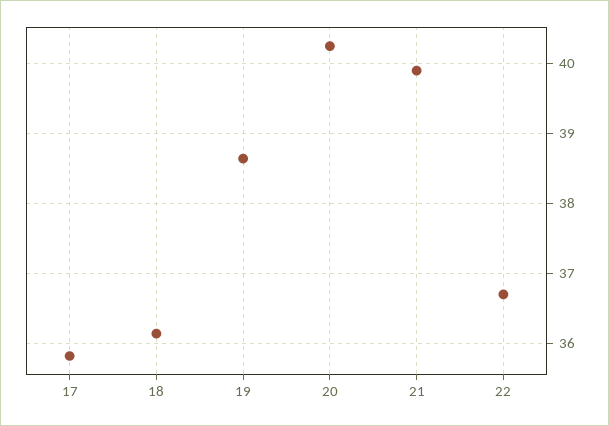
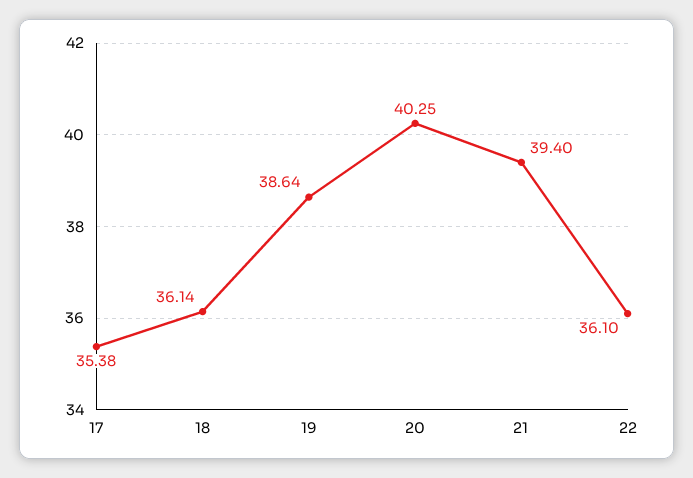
17: 35.8 -> 35.38
21: 39.9 -> 39.4
22: 36.7 -> 36.1

